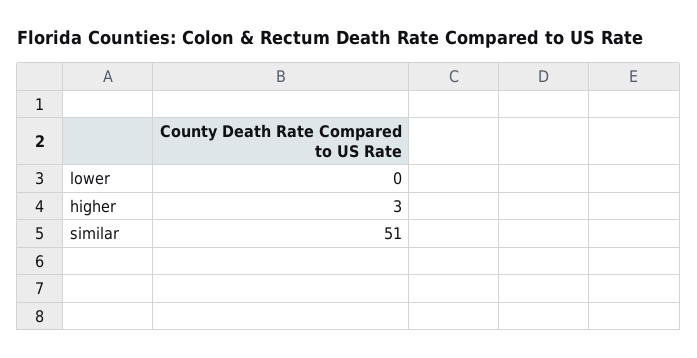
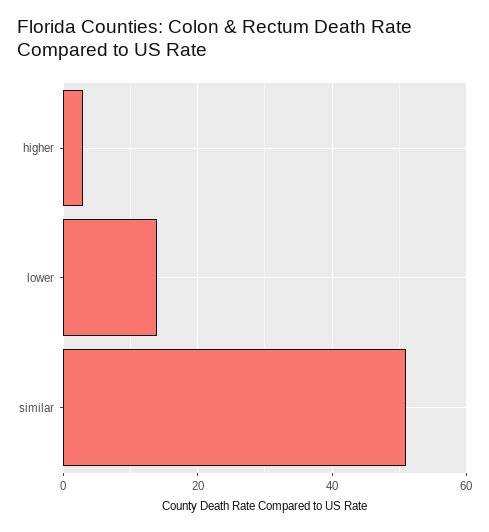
lower: 0 -> 15

